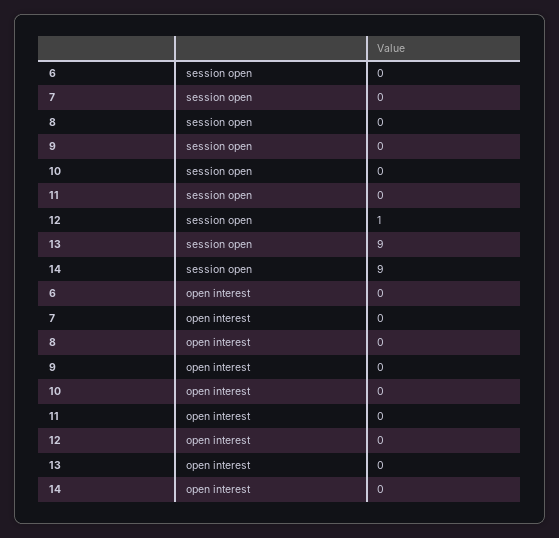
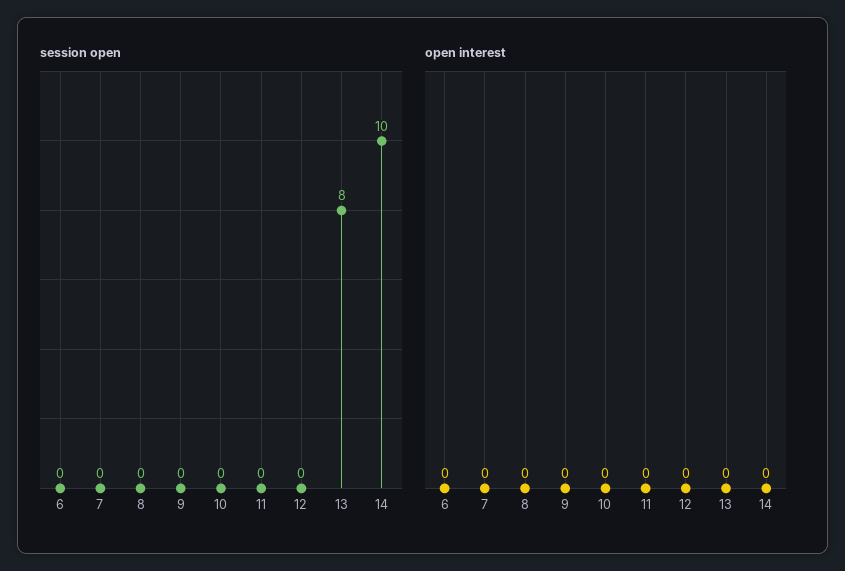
session open, 12: 1 -> 0
session open, 13: 9 -> 8
session open, 14: 9 -> 10

